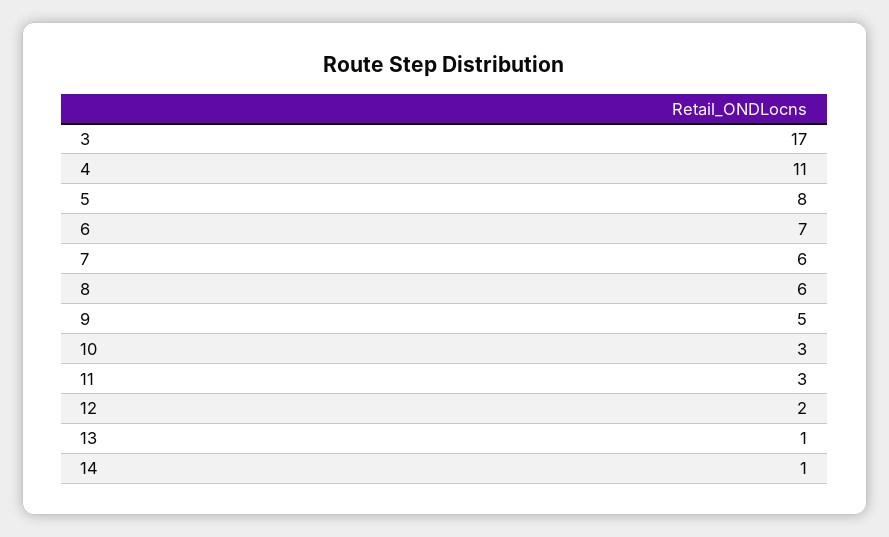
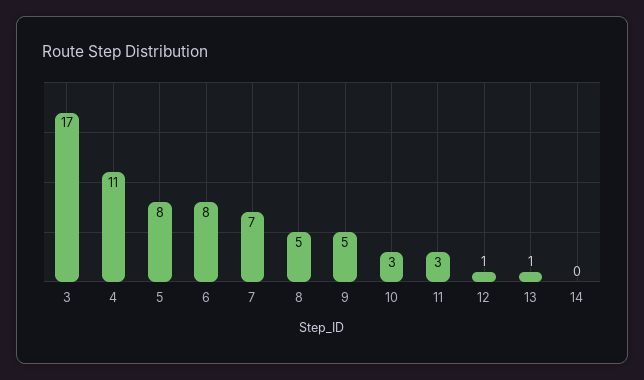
6: 7 -> 8
7: 6 -> 7
8: 6 -> 5
12: 2 -> 1
14: 1 -> 0

